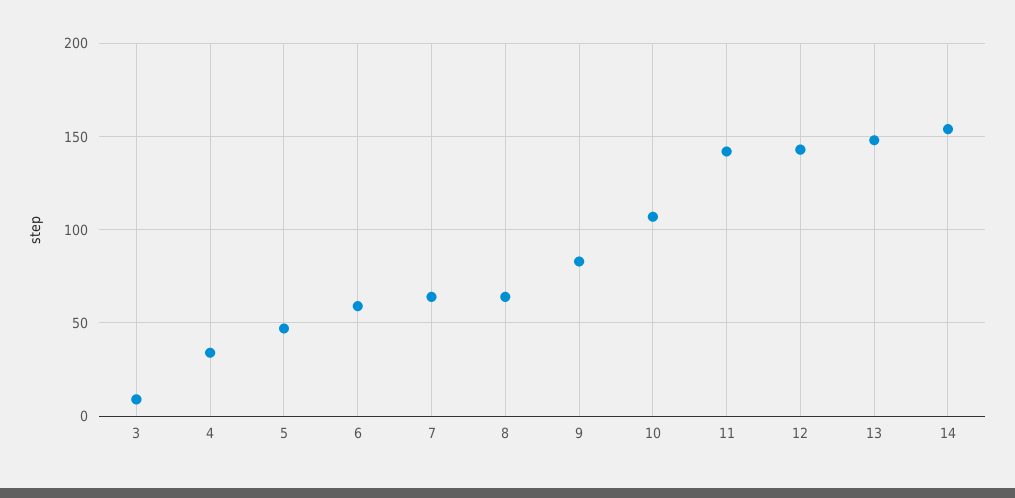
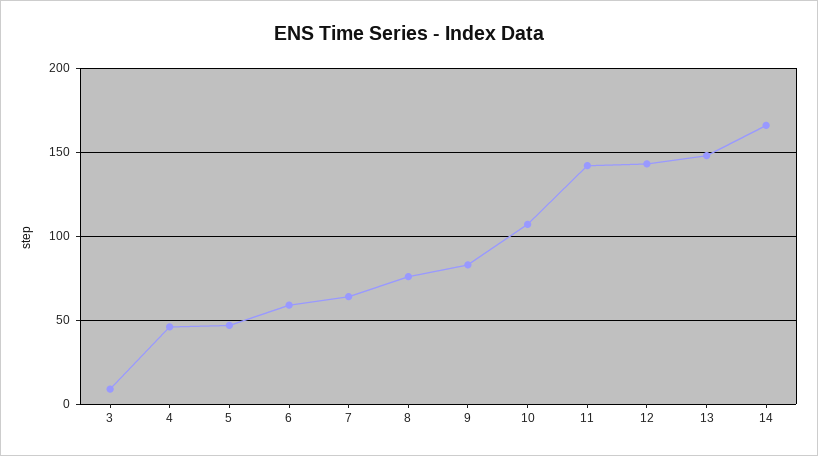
4: 35 -> 45
8: 65 -> 75
14: 155 -> 165

